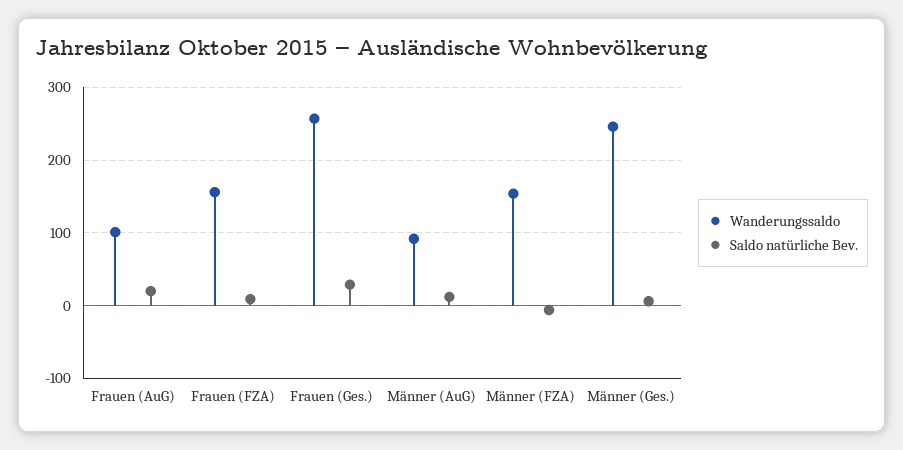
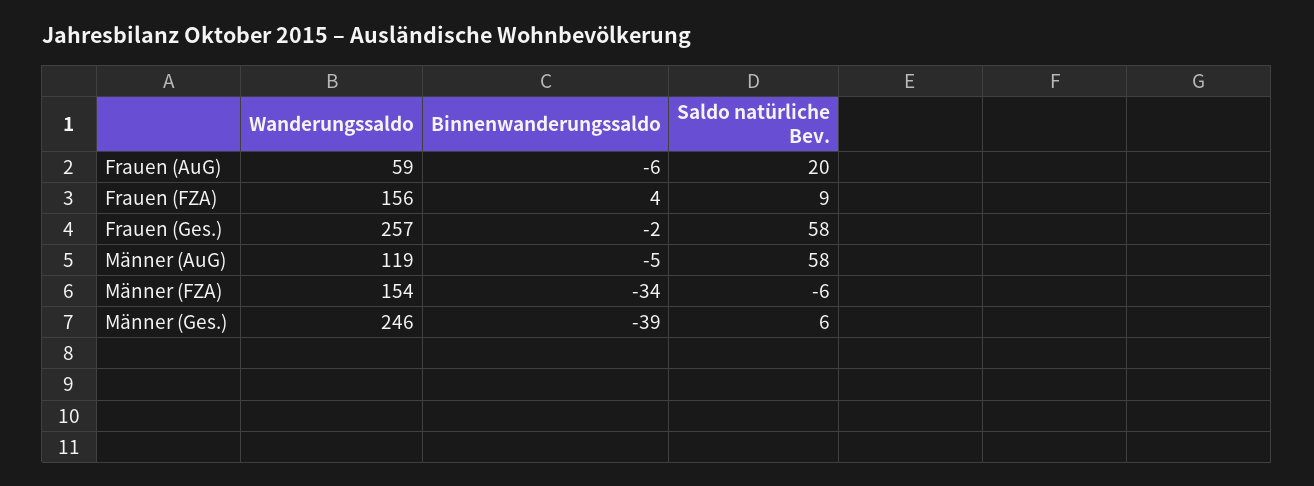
Wanderungssaldo, Frauen (AuG): 100 -> 59
Saldo natürliche Bev., Frauen (Ges.): 30 -> 58
Wanderungssaldo, Männer (AuG): 90 -> 119
Saldo natürliche Bev., Männer (AuG): 10 -> 58
Binnenwanderungssaldo, Frauen (AuG): none -> -6
Binnenwanderungssaldo, Frauen (FZA): none -> 4
Binnenwanderungssaldo, Frauen (Ges.): none -> -2
Binnenwanderungssaldo, Männer (AuG): none -> -5
Binnenwanderungssaldo, Männer (FZA): none -> -34
Binnenwanderungssaldo, Männer (Ges.): none -> -39

